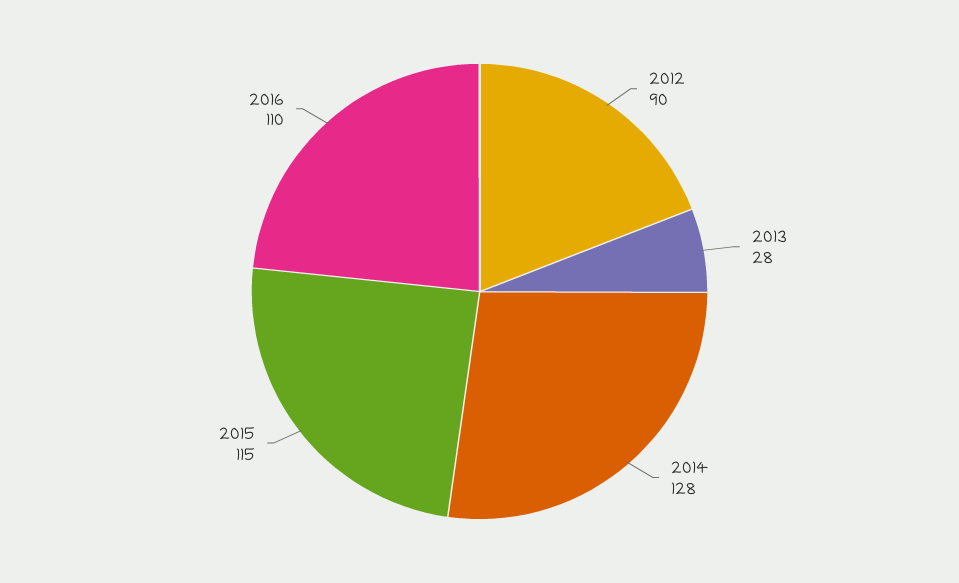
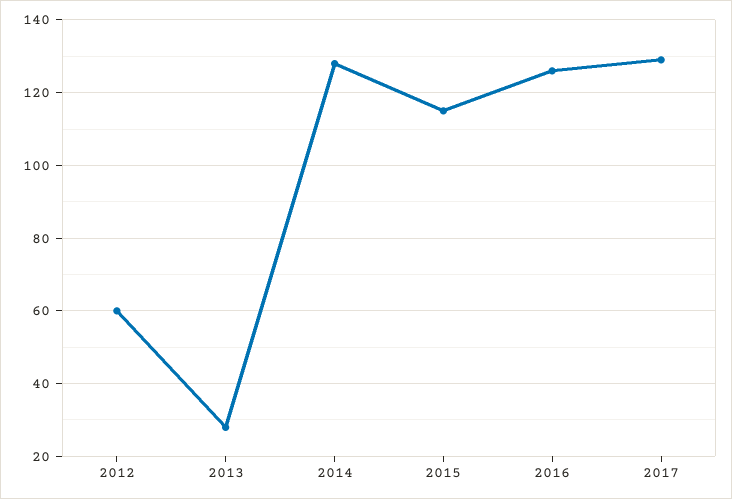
2012: 90 -> 60
2016: 110 -> 125
2017: none -> 130

